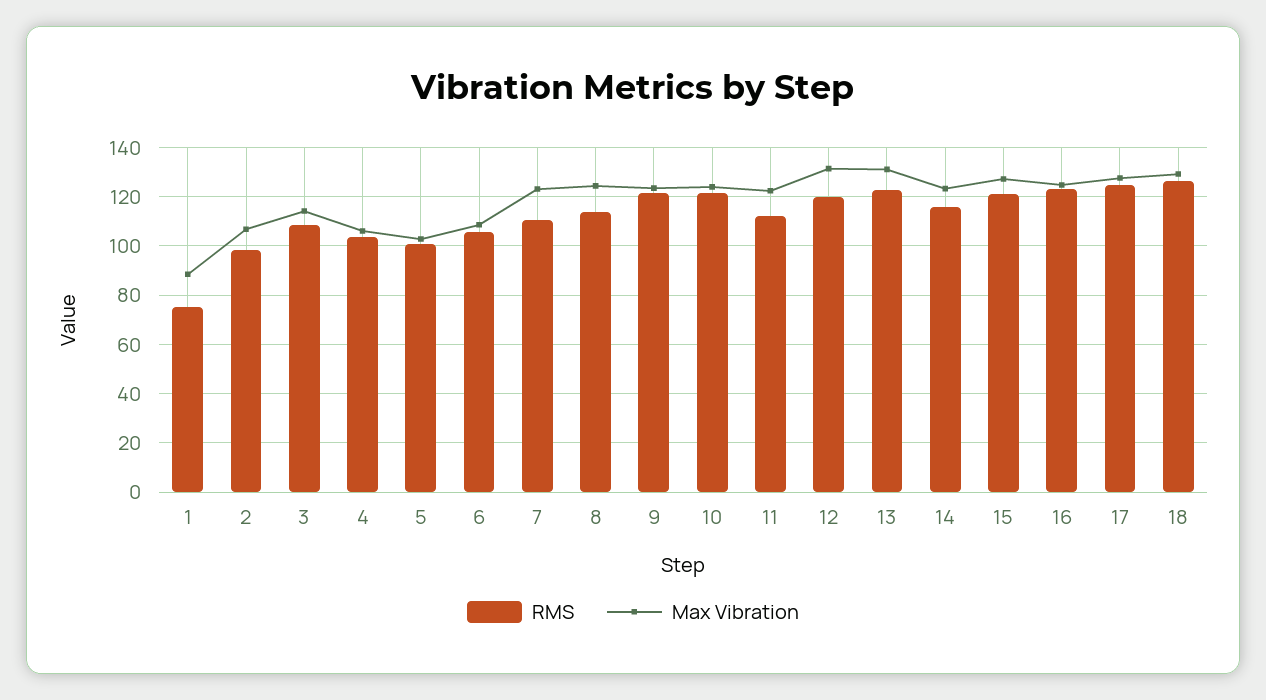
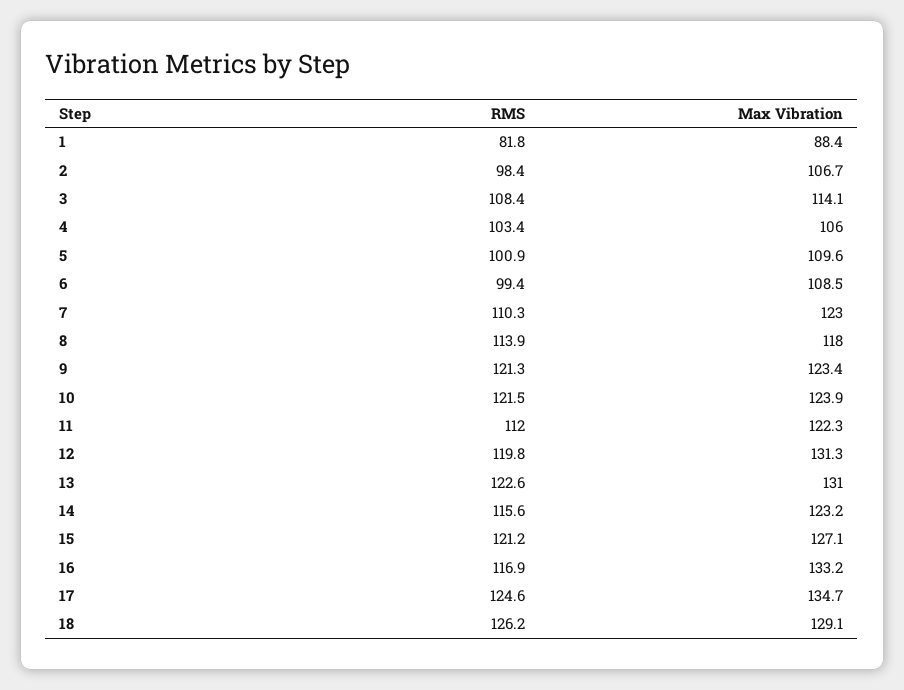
RMS, 1: 75 -> 81.8
Max Vibration, 5: 102.5 -> 109.6
RMS, 6: 105 -> 99.4
Max Vibration, 8: 125 -> 118
RMS, 16: 122.5 -> 116.9
Max Vibration, 16: 125 -> 133.2
Max Vibration, 17: 127.5 -> 134.7

